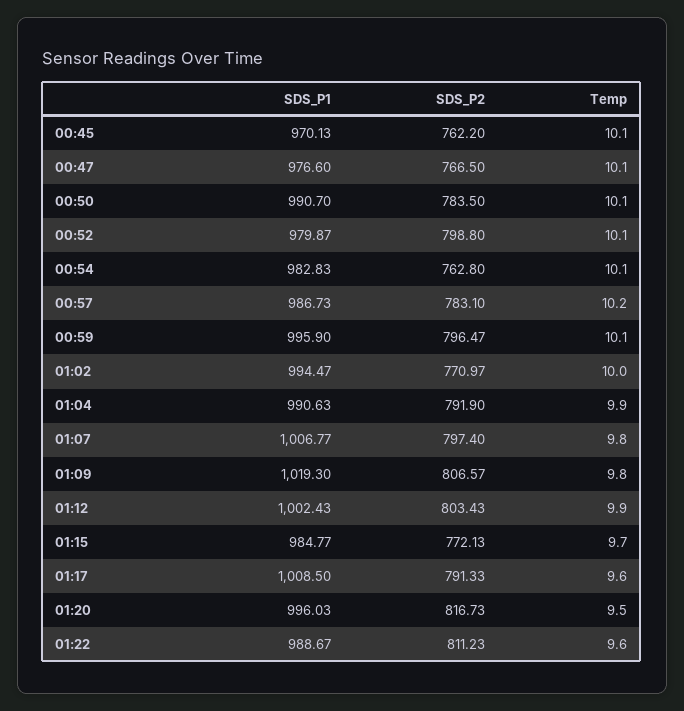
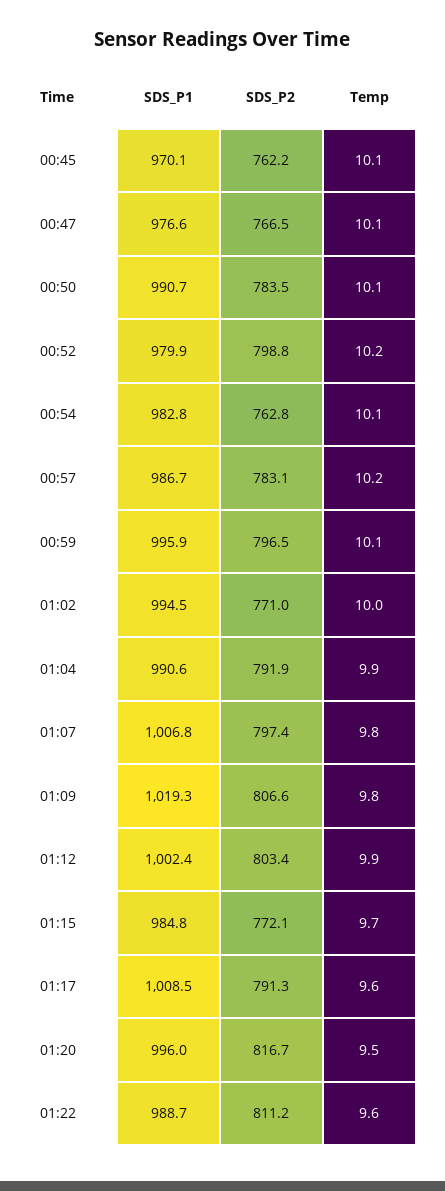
Temp, 00:52: 10.1 -> 10.2

